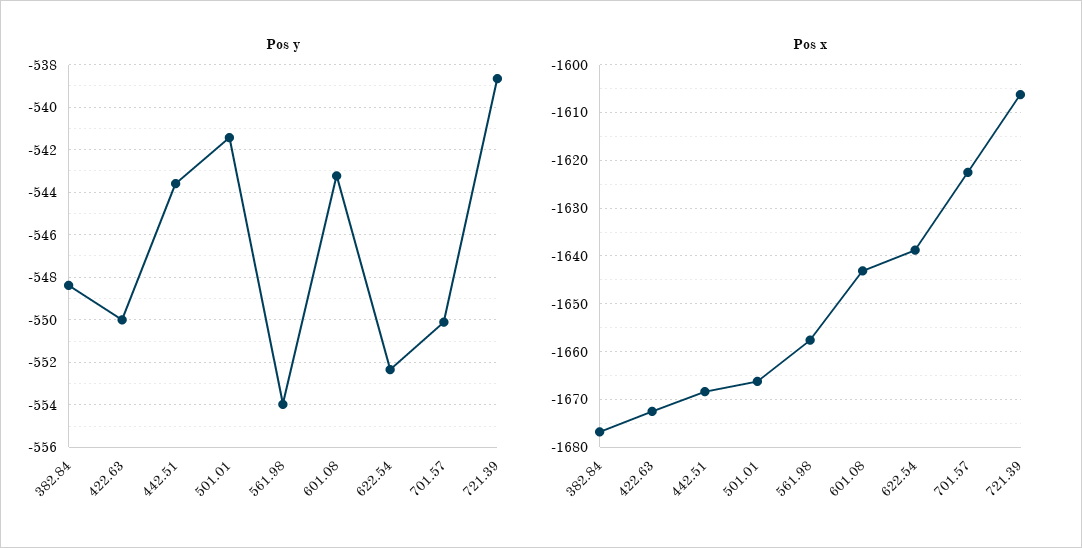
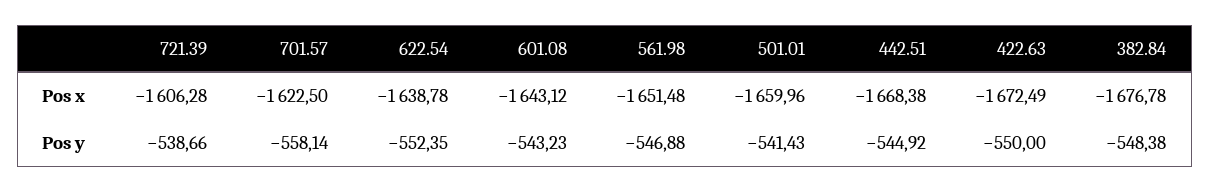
Pos y, 442.51: -543.5 -> -544.92
Pos y, 561.98: -554 -> -546.88
Pos y, 701.57: -550 -> -558.14
Pos x, 501.01: -1666 -> -1659.96
Pos x, 561.98: -1658 -> -1651.48

